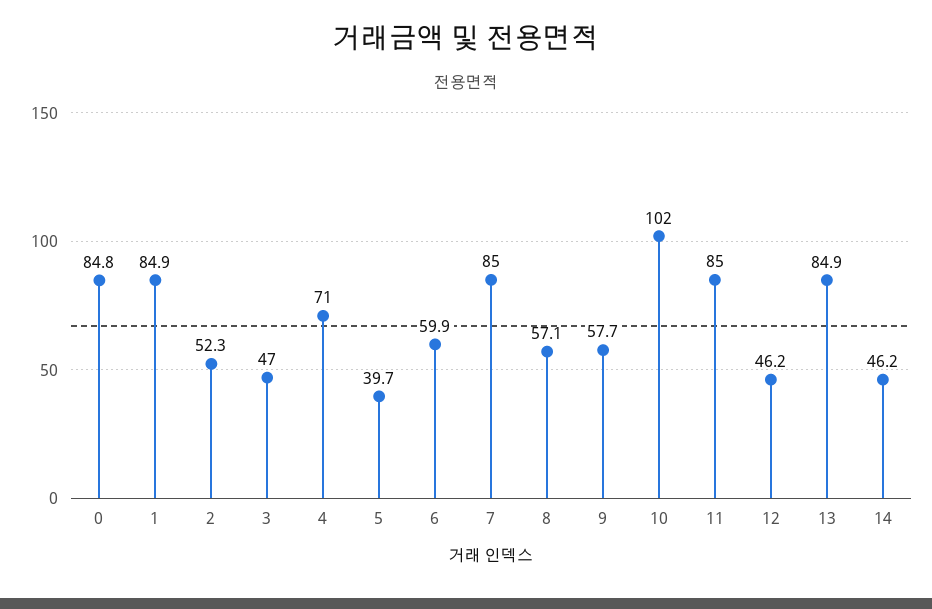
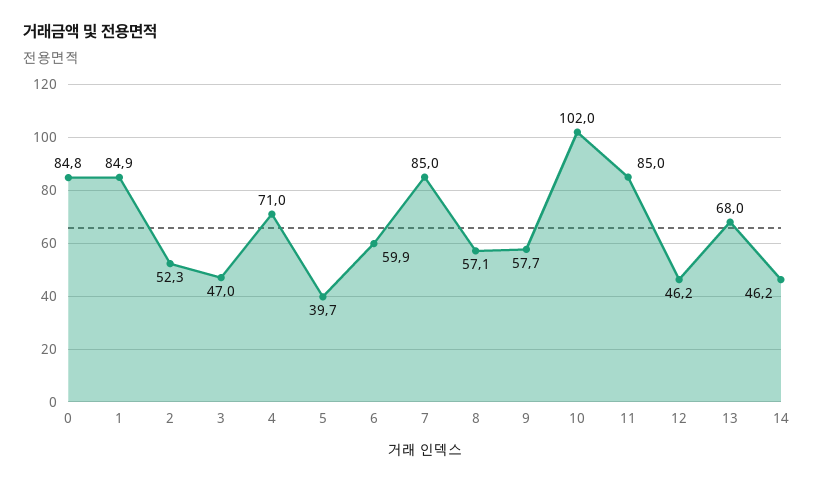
13: 84.9 -> 68

